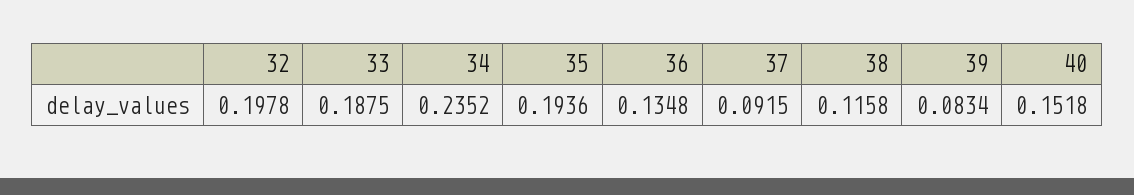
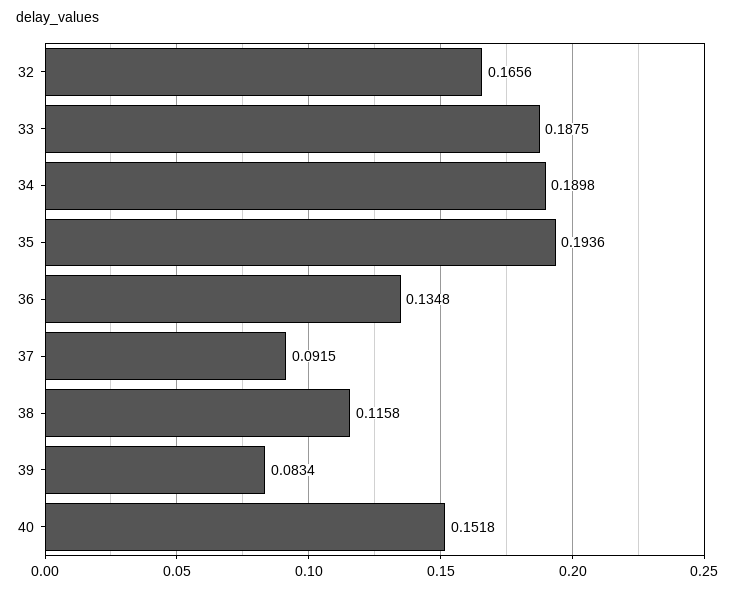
32: 0.1978 -> 0.1656
34: 0.2352 -> 0.1898

